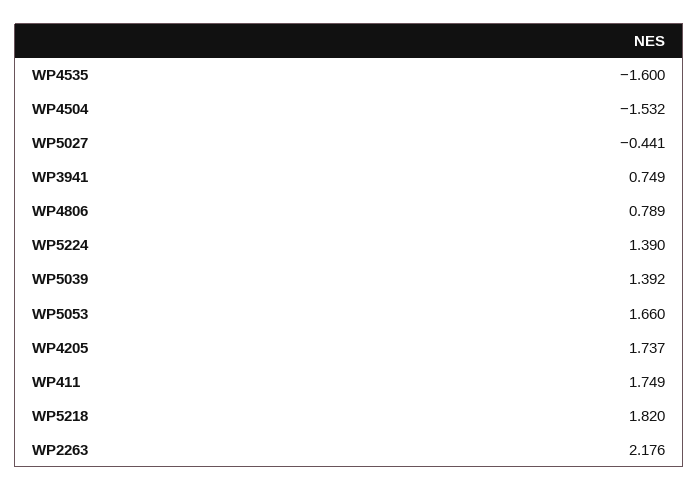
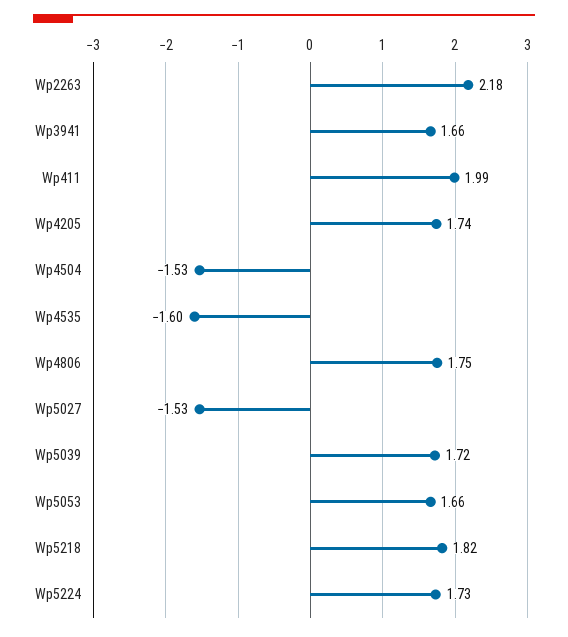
WP5027: -0.441 -> -1.53
WP3941: 0.749 -> 1.66
WP4806: 0.789 -> 1.75
WP5224: 1.39 -> 1.73
WP5039: 1.392 -> 1.72
WP411: 1.749 -> 1.99

